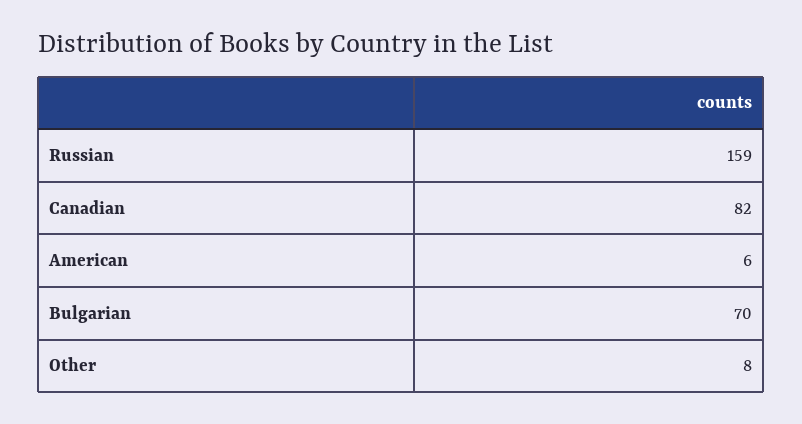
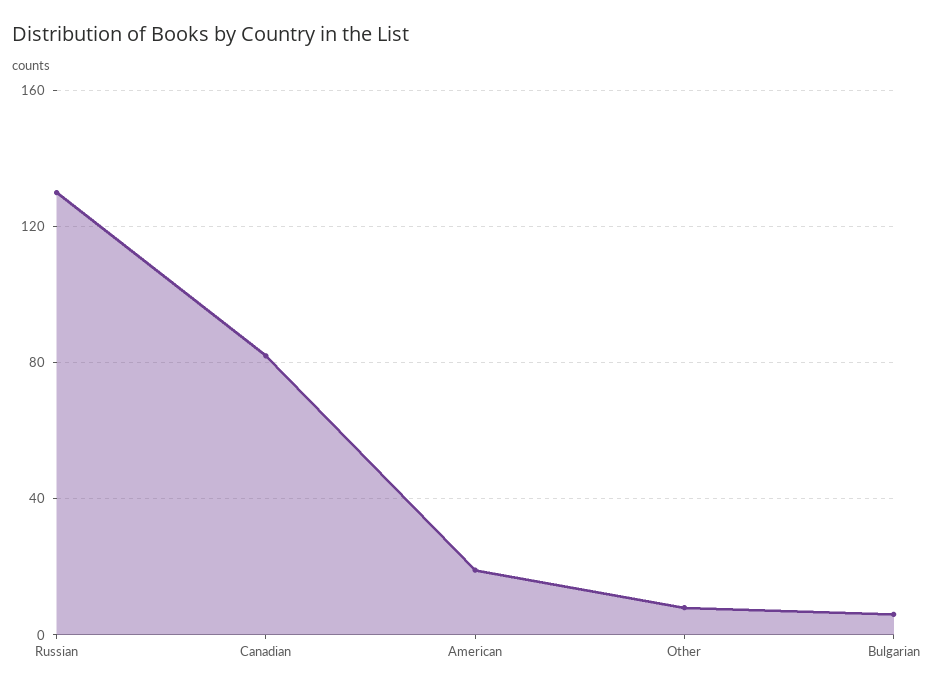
Russian: 159 -> 130
American: 6 -> 20
Bulgarian: 70 -> 5

